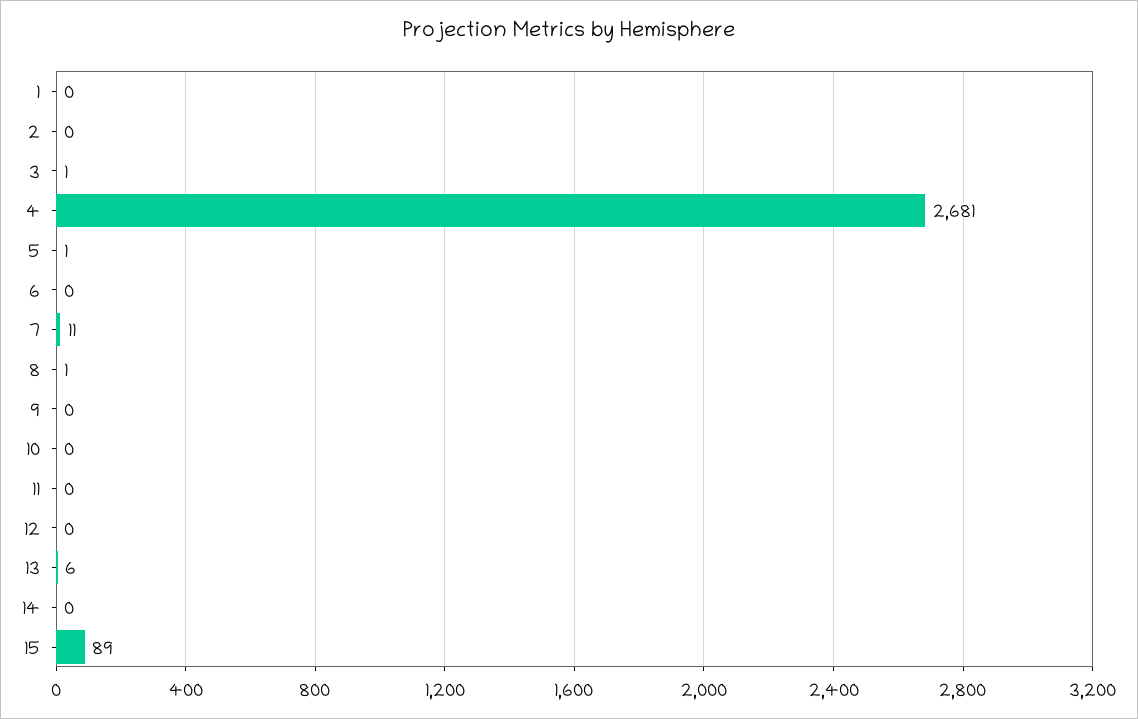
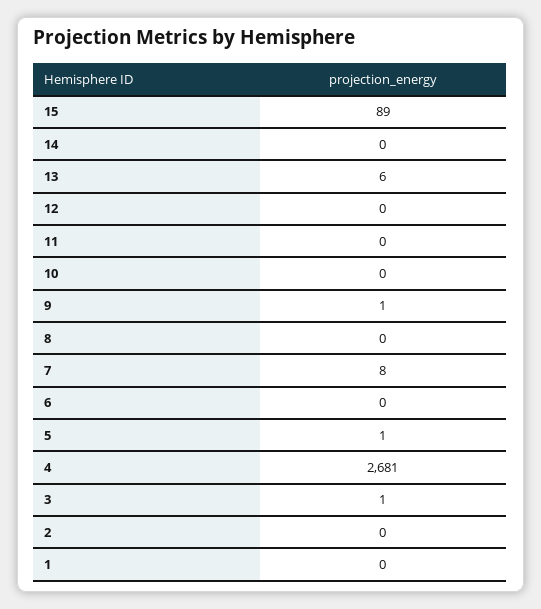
7: 11 -> 8
8: 1 -> 0
9: 0 -> 1

